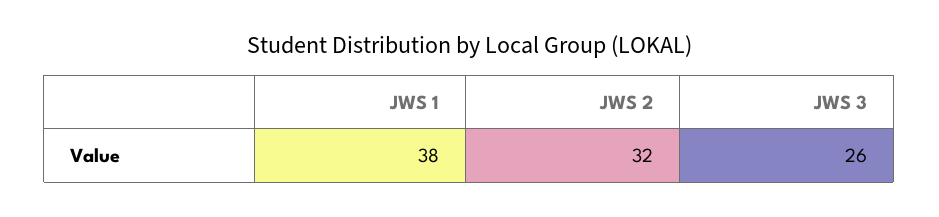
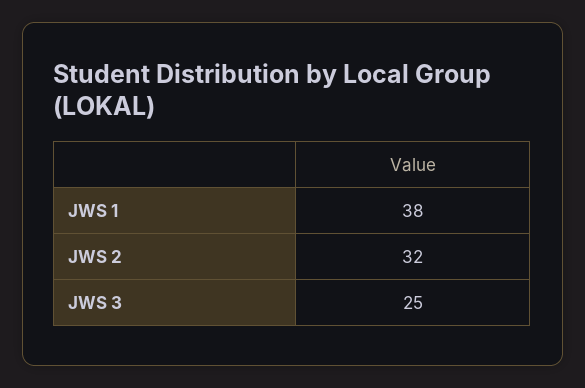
JWS 3: 26 -> 25

